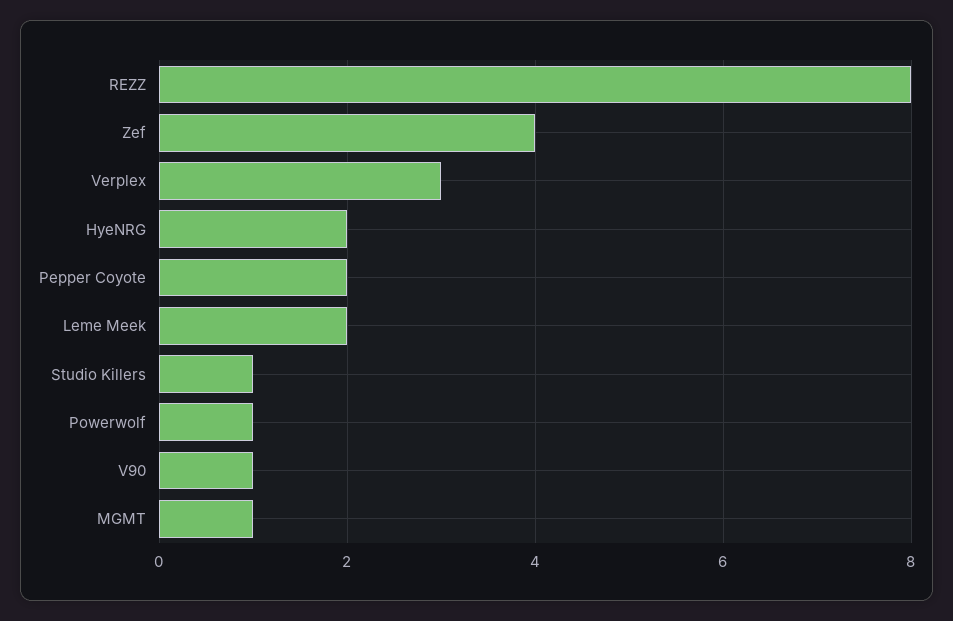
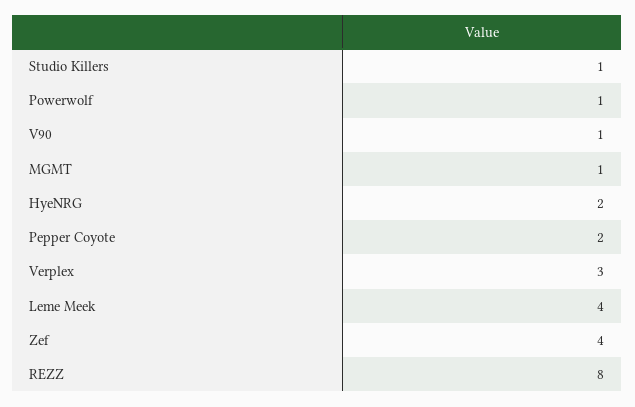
Leme Meek: 2 -> 4

